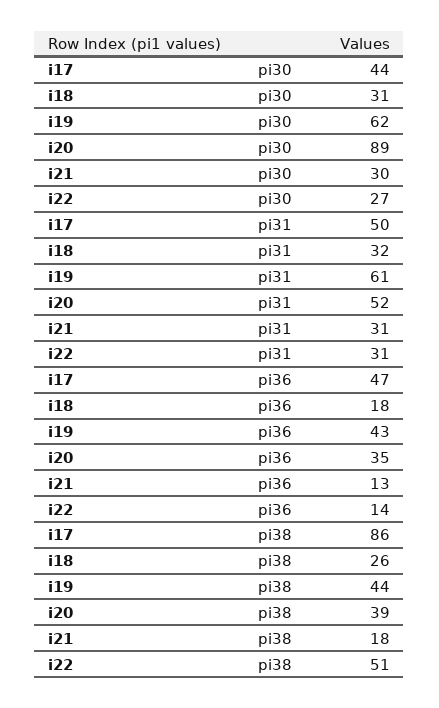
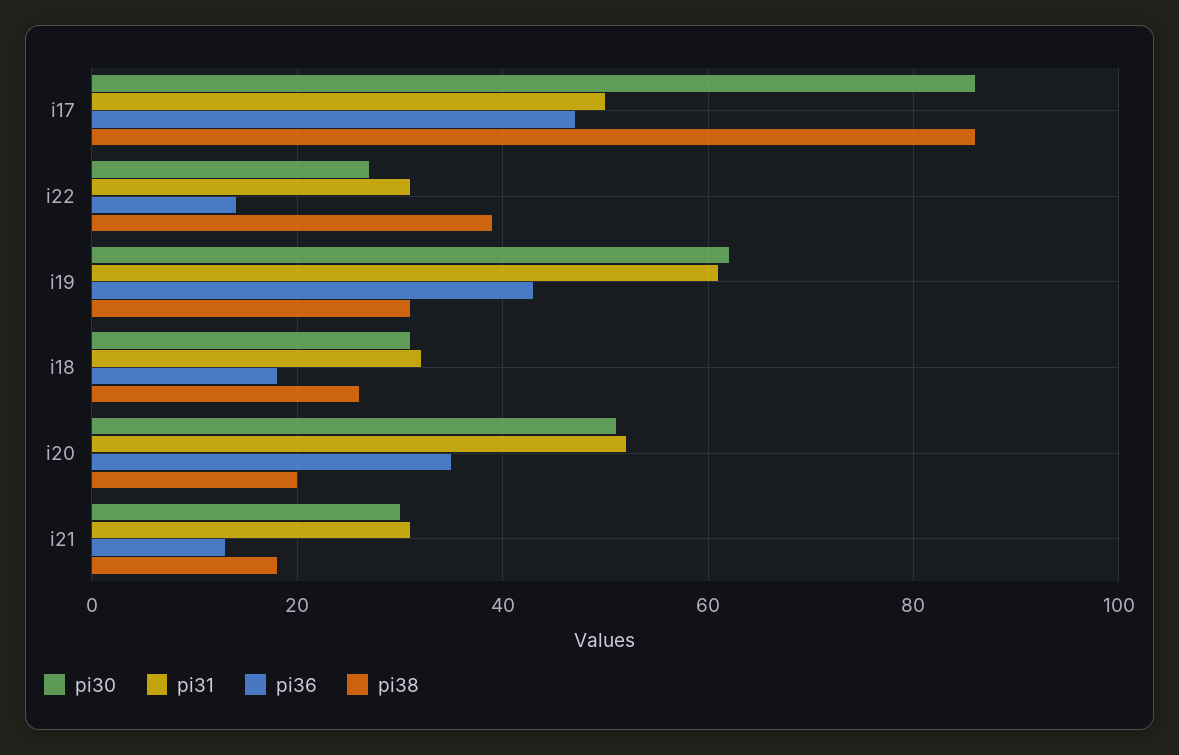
pi30, i17: 44 -> 85
pi30, i20: 89 -> 50
pi38, i19: 44 -> 30
pi38, i20: 39 -> 20
pi38, i22: 51 -> 40

